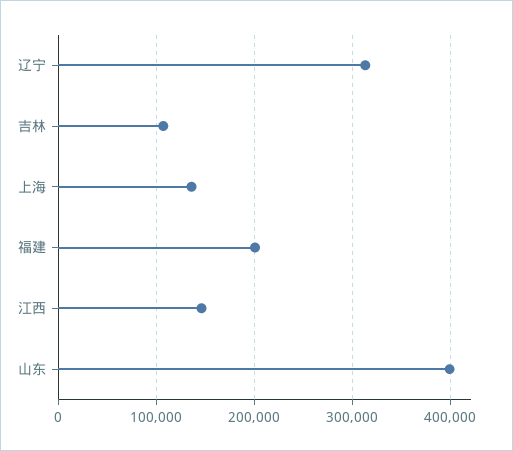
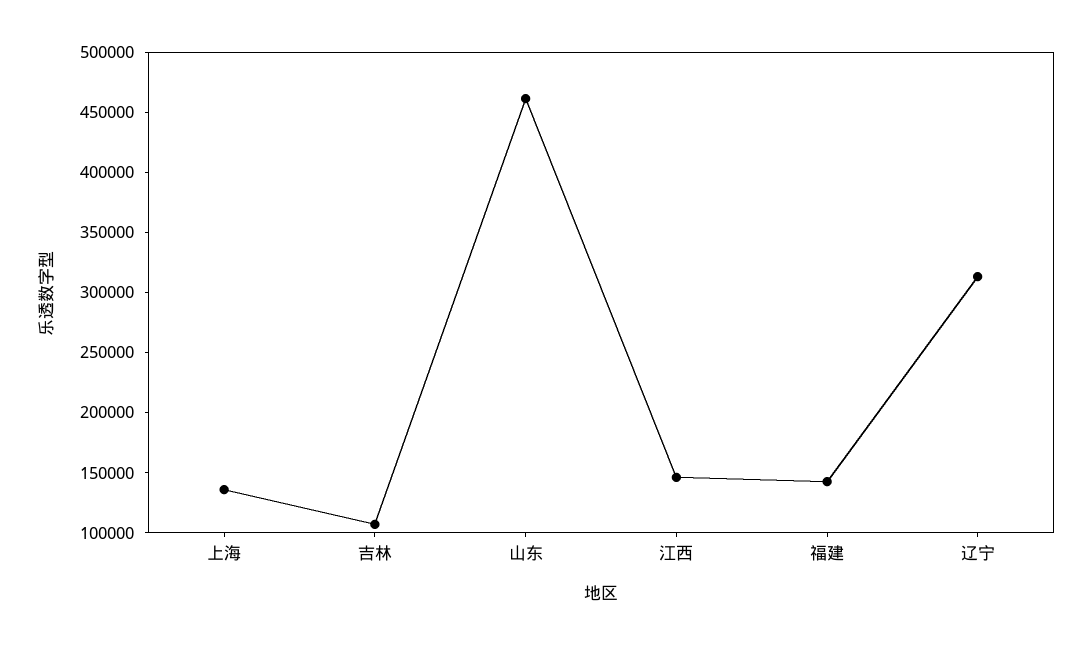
福建: 200000 -> 140000
山东: 400000 -> 460000

